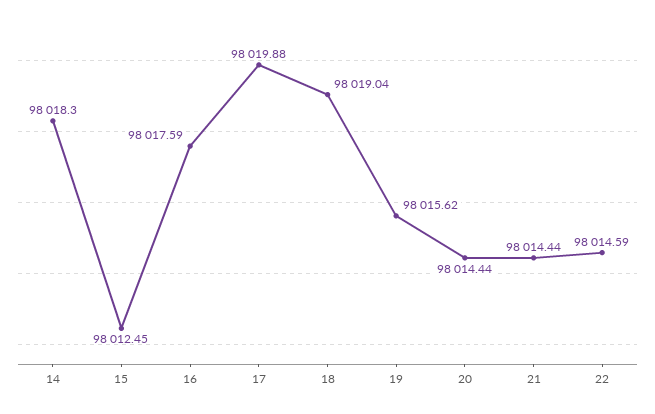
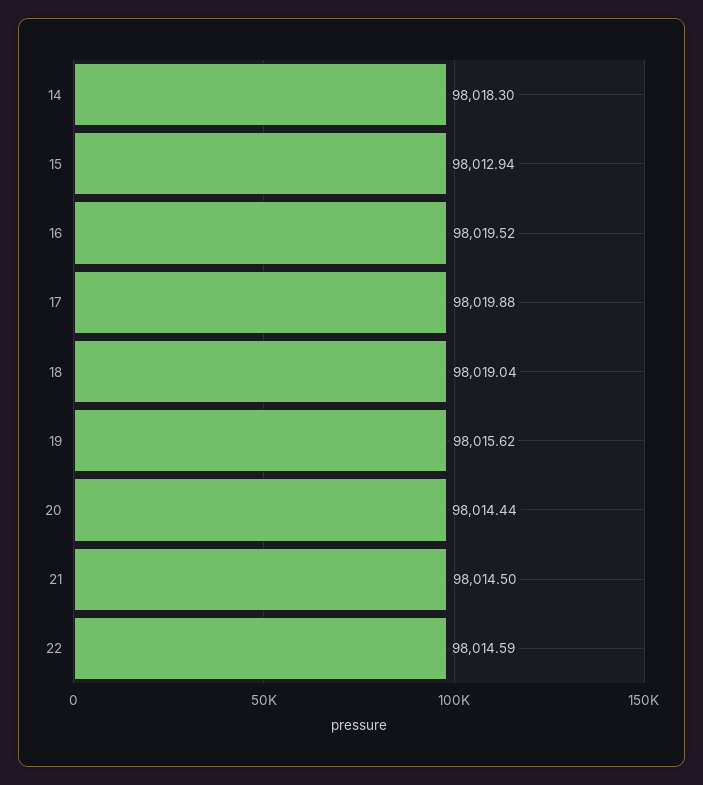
15: 98012.45 -> 98012.94
16: 98017.59 -> 98019.52
21: 98014.44 -> 98014.5

